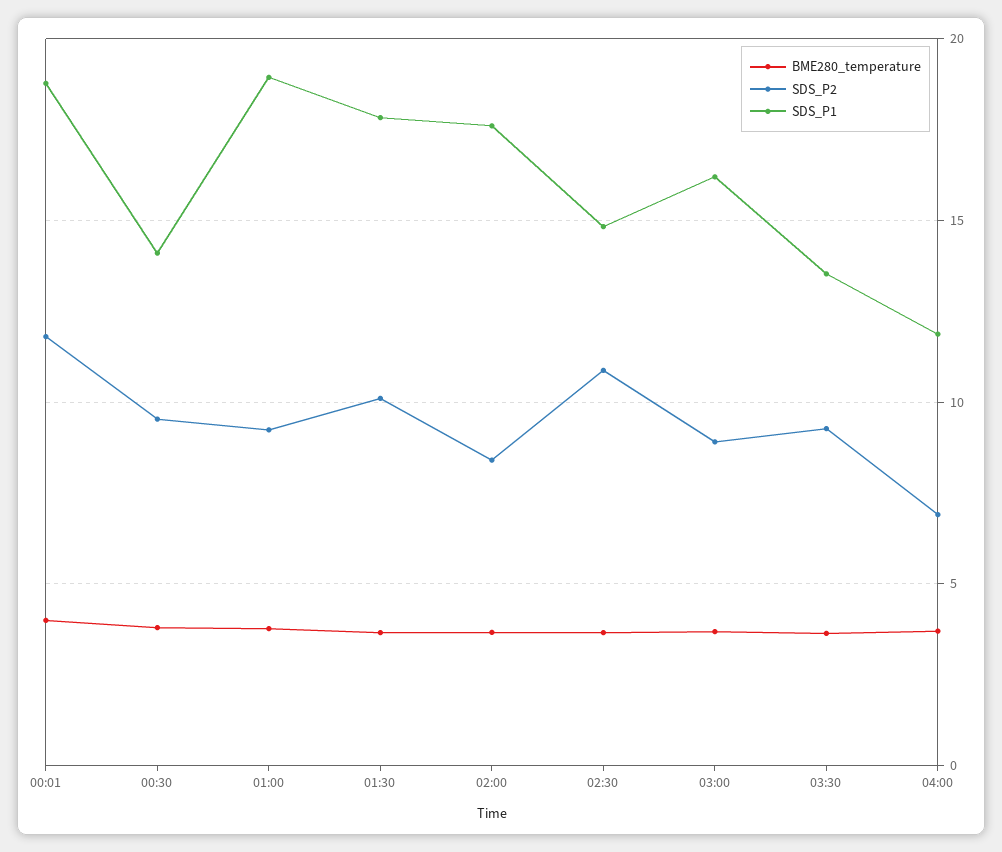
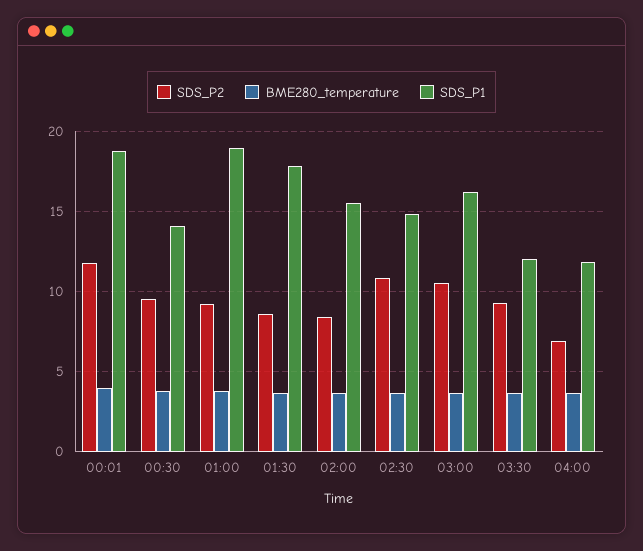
SDS_P2, 01:30: 10 -> 8.5
SDS_P1, 02:00: 17.5 -> 15.5
SDS_P2, 03:00: 9 -> 10.5
SDS_P1, 03:30: 13.5 -> 12

